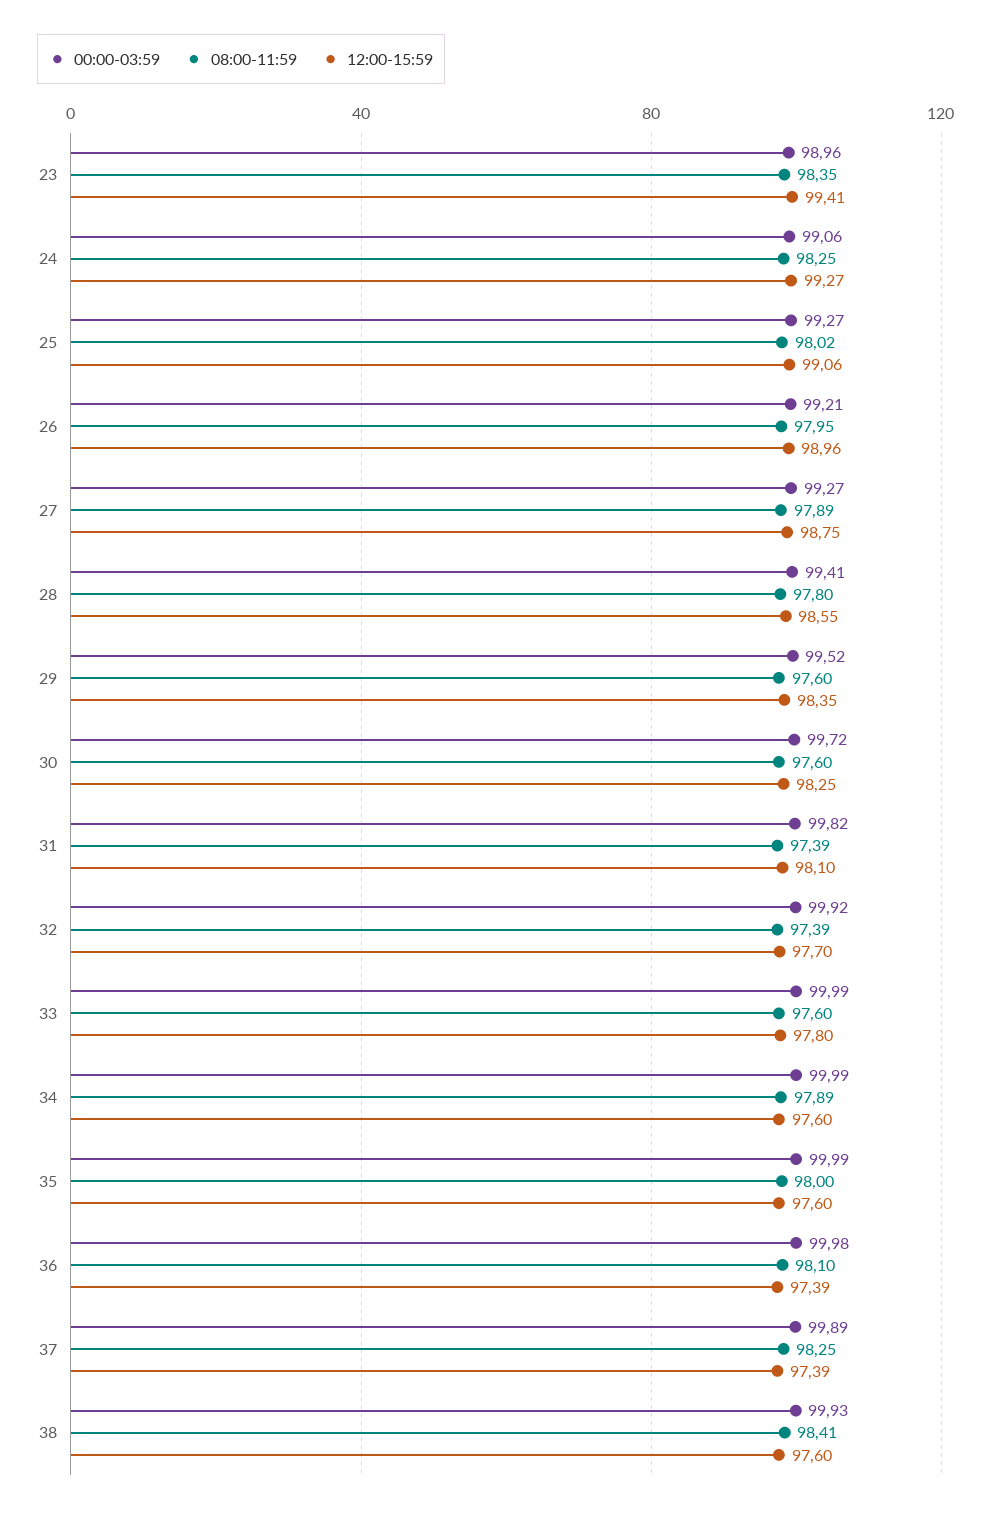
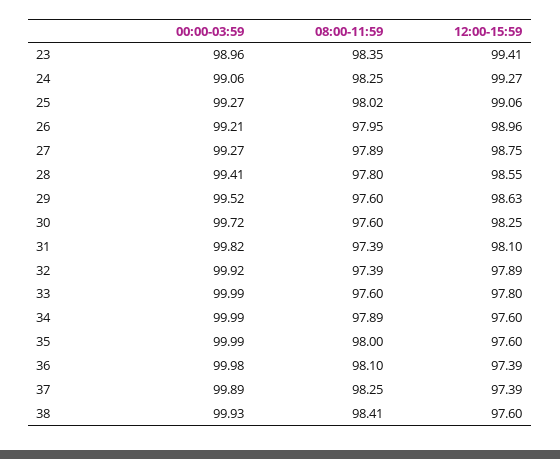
12:00-15:59, 29: 98.35 -> 98.63
12:00-15:59, 32: 97.7 -> 97.89

